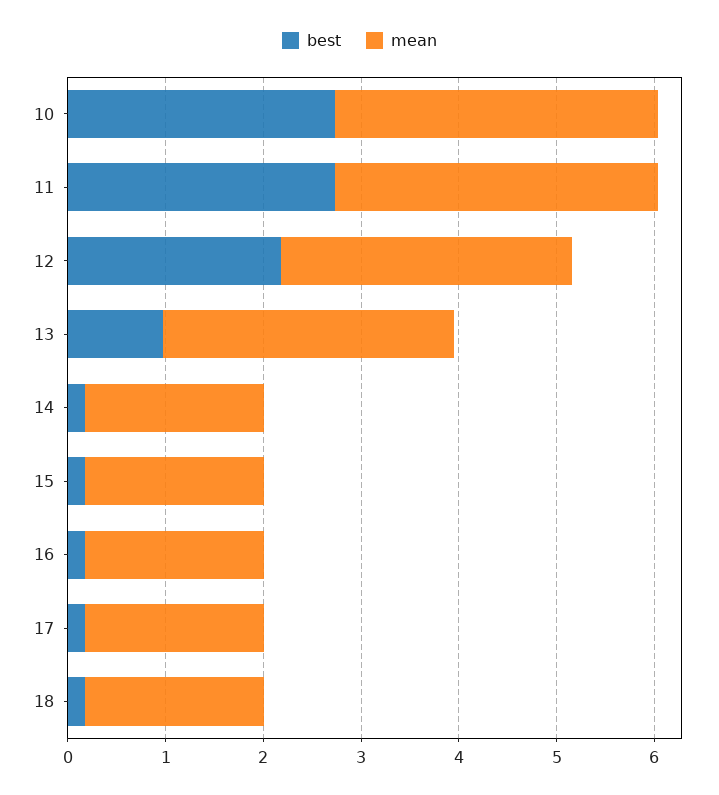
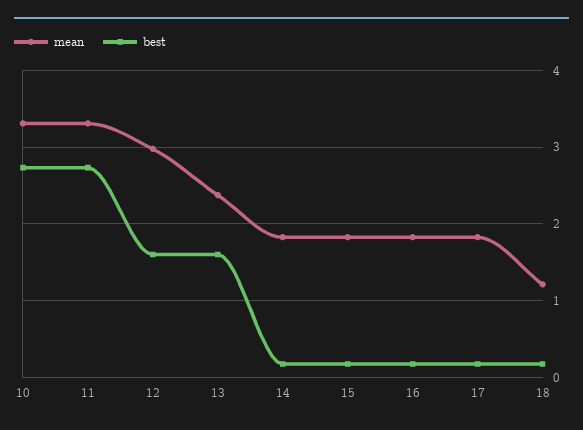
best, 12: 2.2 -> 1.6
best, 13: 1 -> 1.6
mean, 13: 3 -> 2.4
mean, 18: 1.8 -> 1.2

